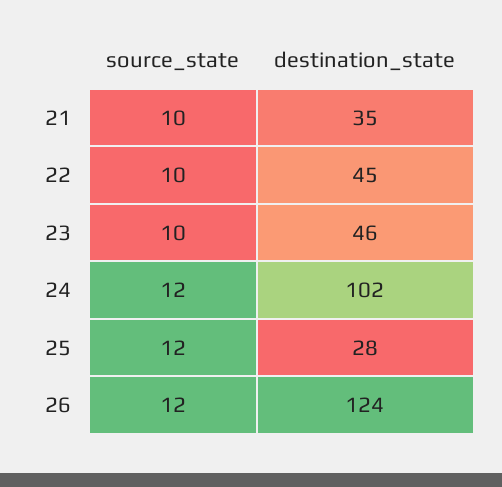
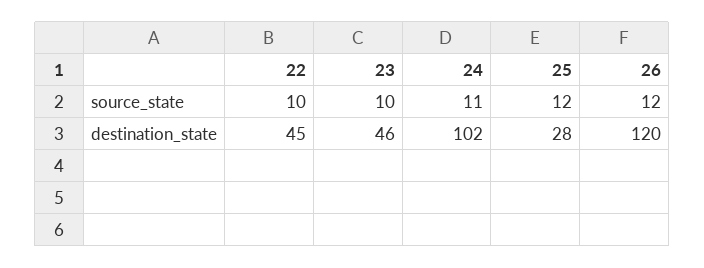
source_state, 21: 10 -> none
destination_state, 21: 35 -> none
source_state, 24: 12 -> 11
destination_state, 26: 124 -> 120

